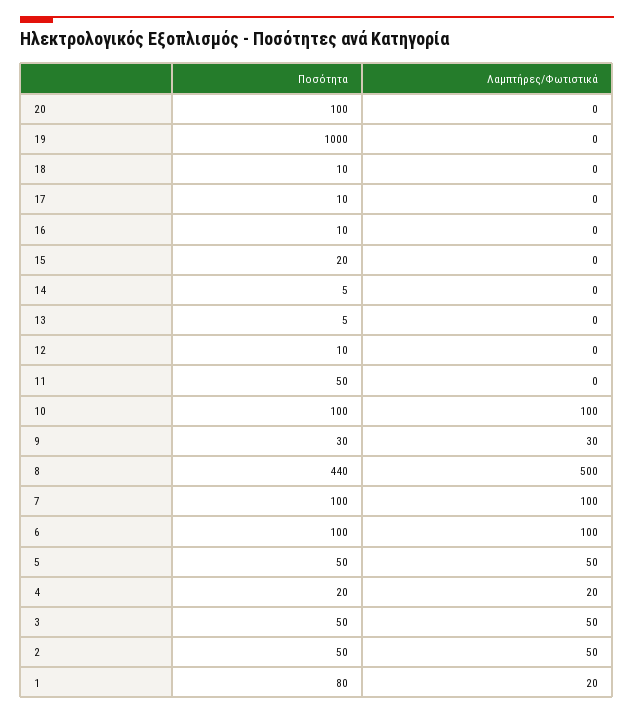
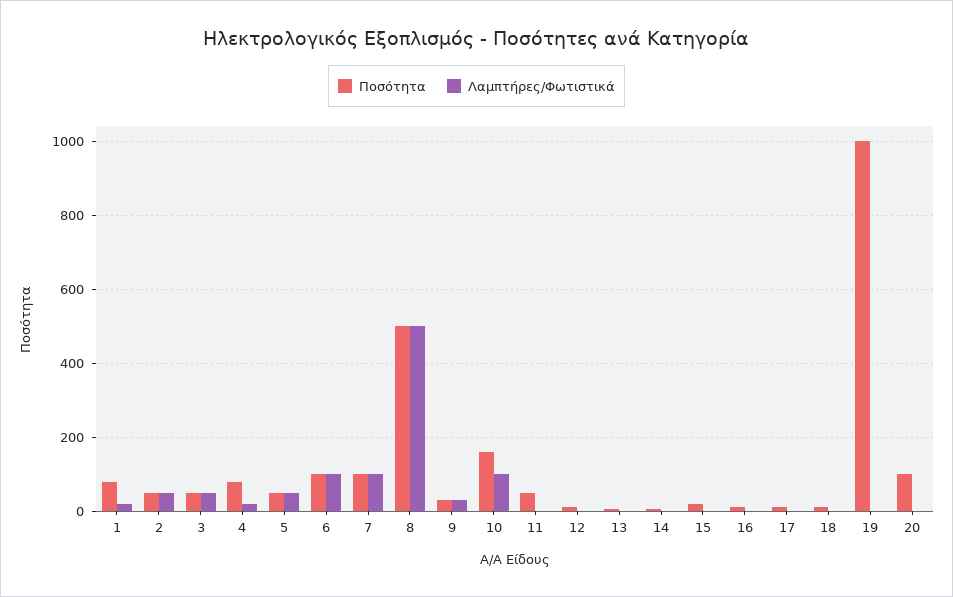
Ποσότητα, 10: 100 -> 160
Ποσότητα, 8: 440 -> 500
Ποσότητα, 4: 20 -> 80

